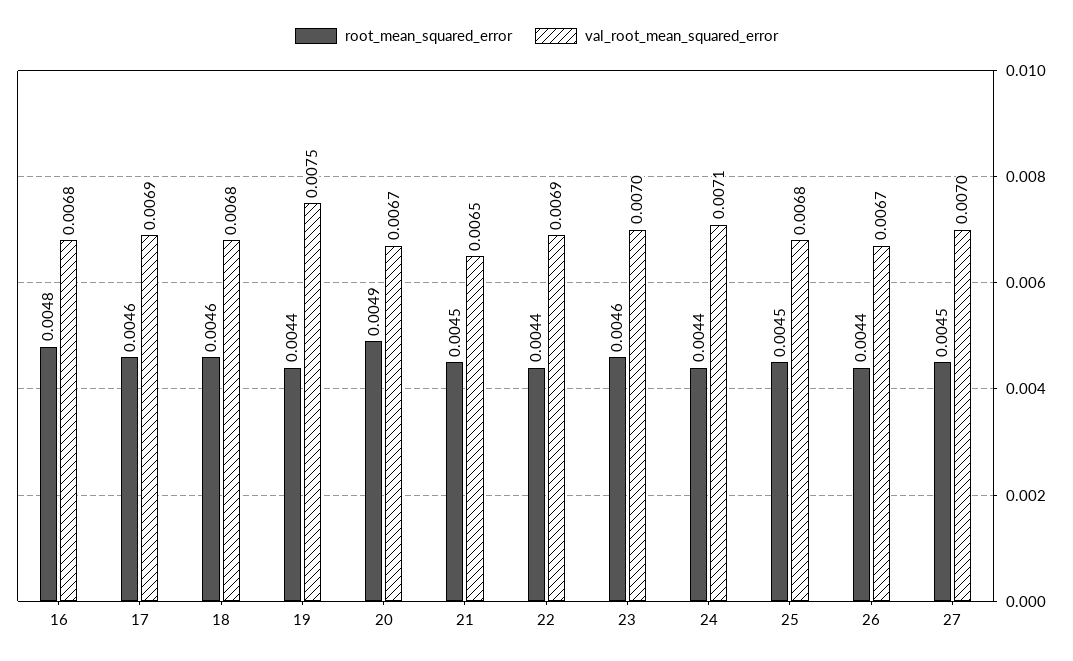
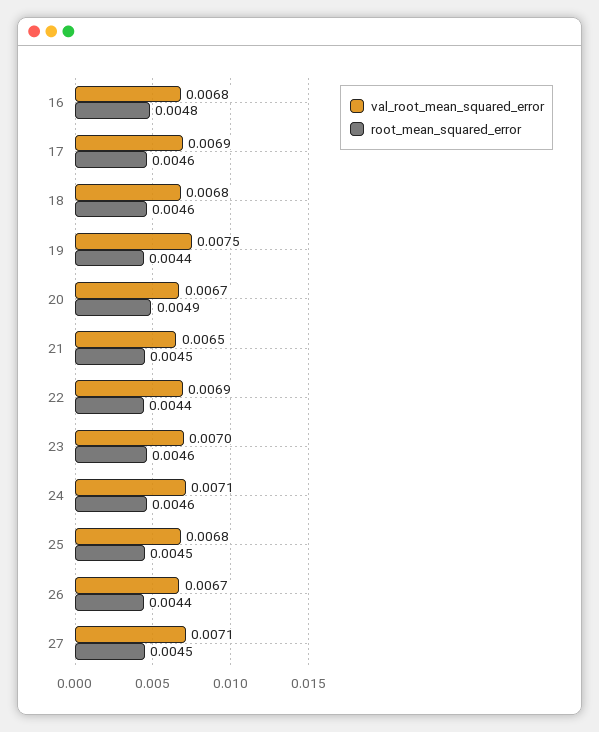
root_mean_squared_error, 24: 0.0044 -> 0.0046
val_root_mean_squared_error, 27: 0.007 -> 0.0071

